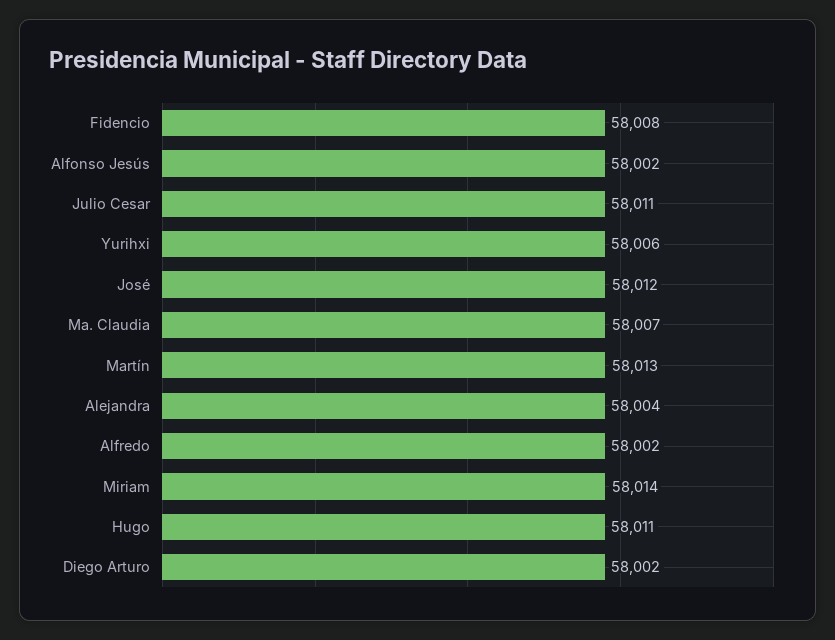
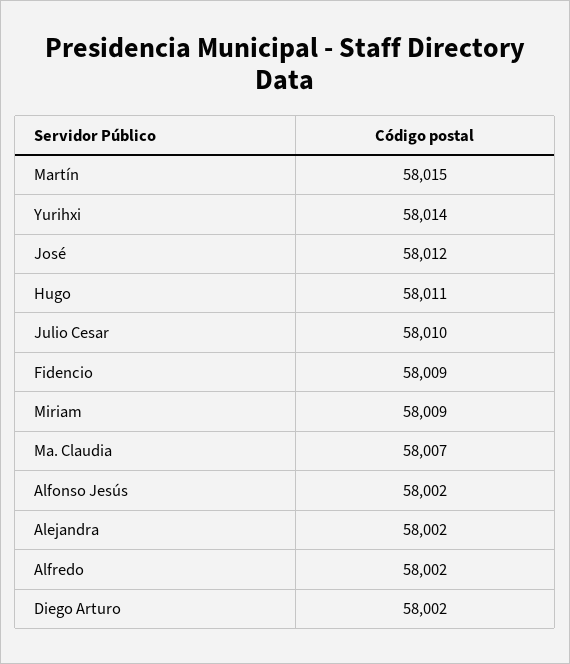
Fidencio: 58008 -> 58009
Julio Cesar: 58011 -> 58010
Yurihxi: 58006 -> 58014
Martín: 58013 -> 58015
Alejandra: 58004 -> 58002
Miriam: 58014 -> 58009

